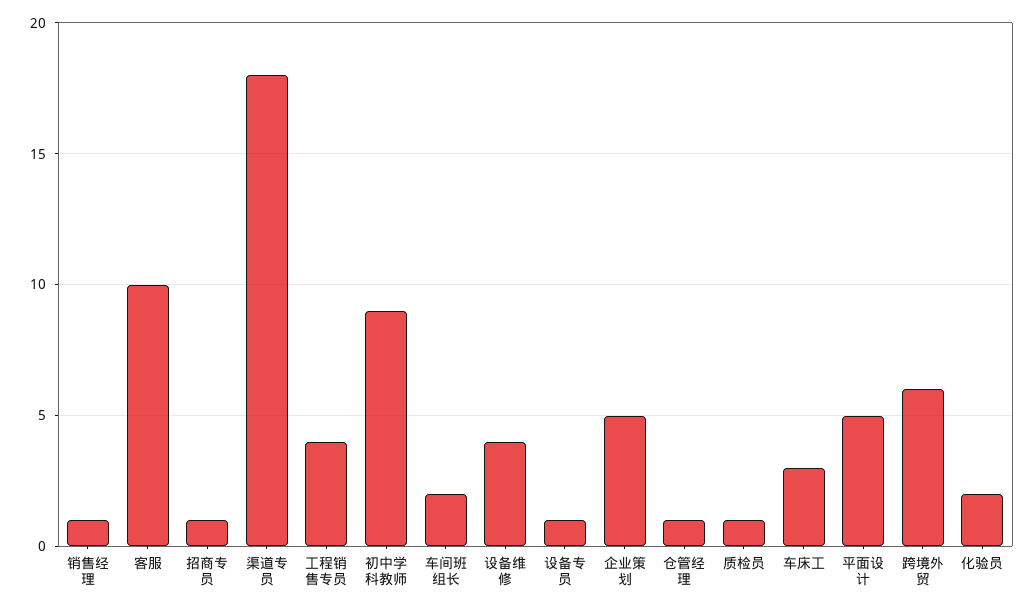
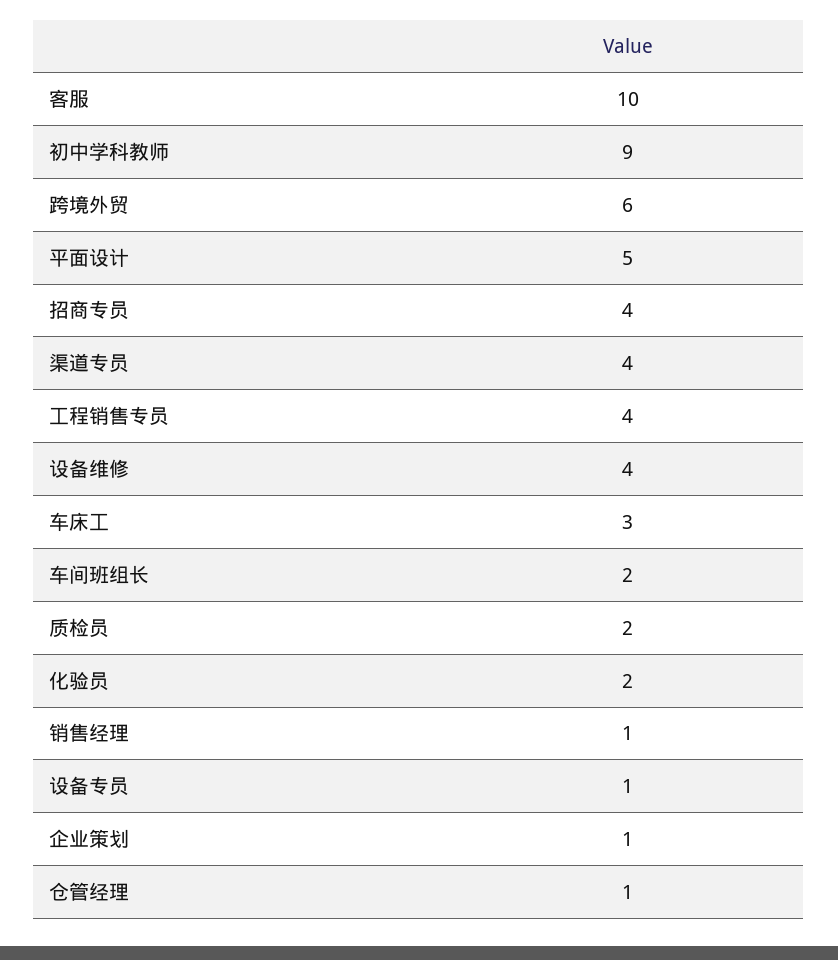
招商专员: 1 -> 4
渠道专员: 18 -> 4
企业策划: 5 -> 1
质检员: 1 -> 2

